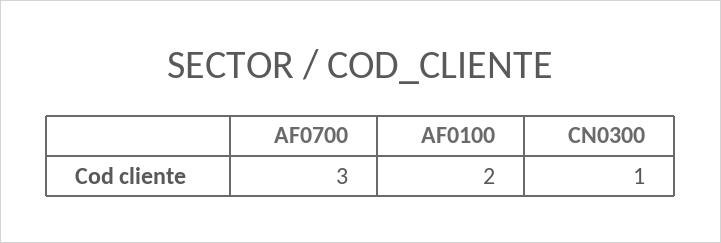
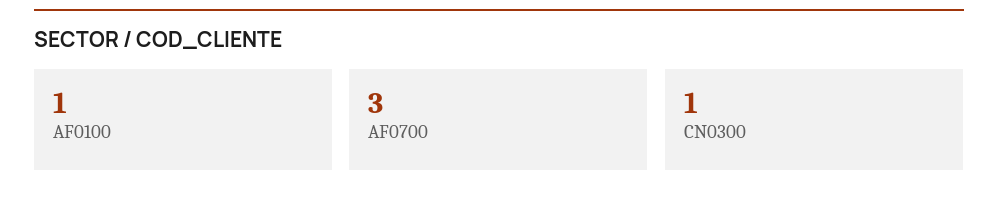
AF0100: 2 -> 1

